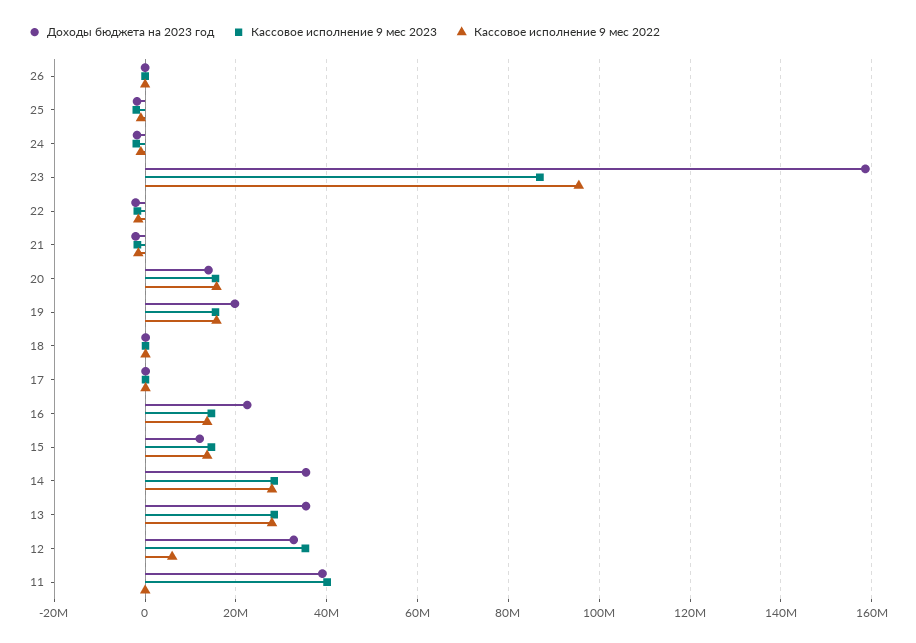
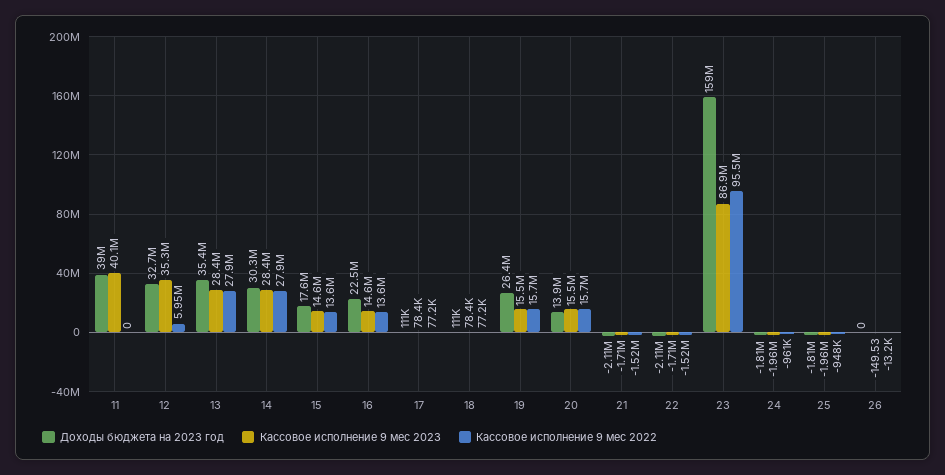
Доходы бюджета на 2023 год, 19: 20000000 -> 26400000
Доходы бюджета на 2023 год, 15: 12000000 -> 17600000
Доходы бюджета на 2023 год, 14: 36000000 -> 30300000

